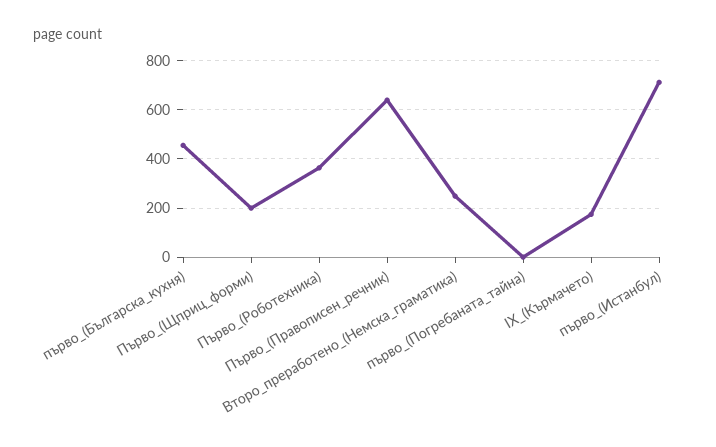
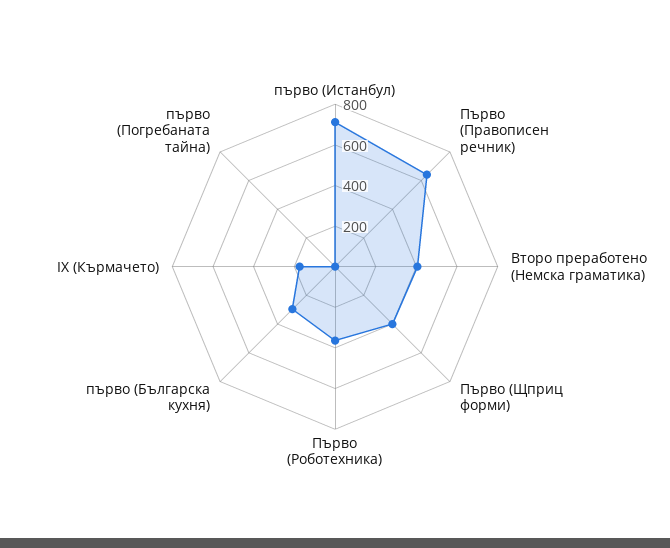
първо_(Българска_кухня): 450 -> 300
Първо_(Щприц_форми): 200 -> 400
Второ_преработено_(Немска_граматика): 250 -> 400

